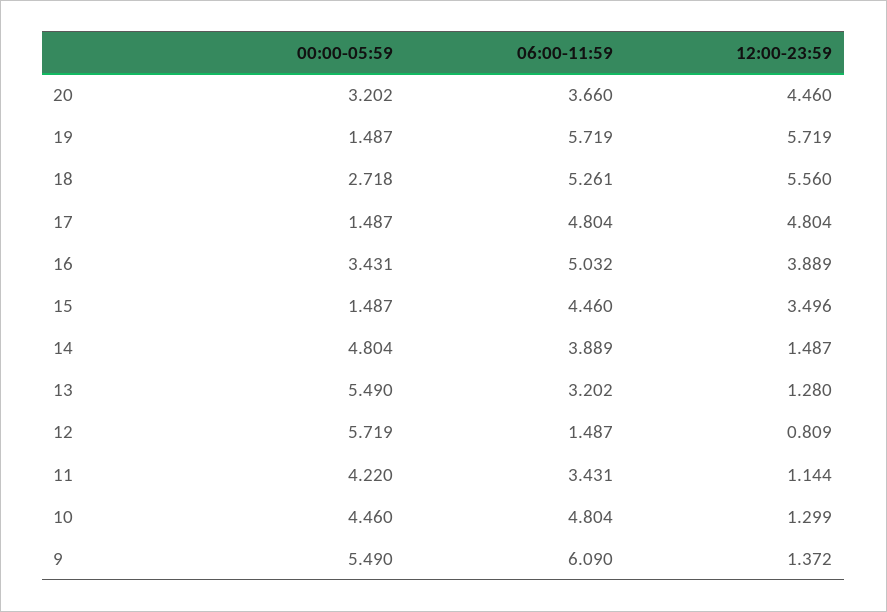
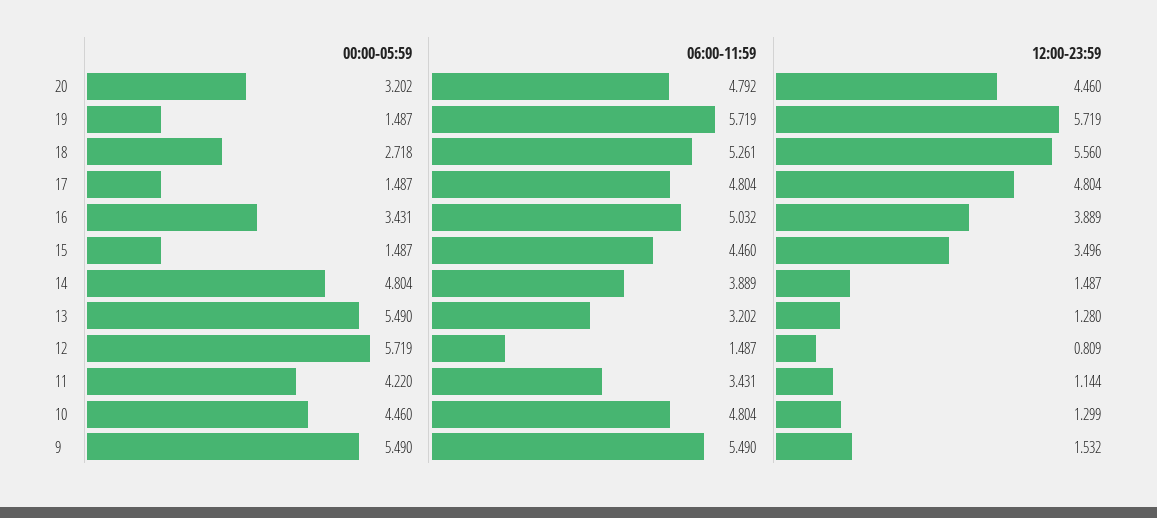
06:00-11:59, 20: 3.66 -> 4.792
06:00-11:59, 9: 6.09 -> 5.49
12:00-23:59, 9: 1.372 -> 1.532

